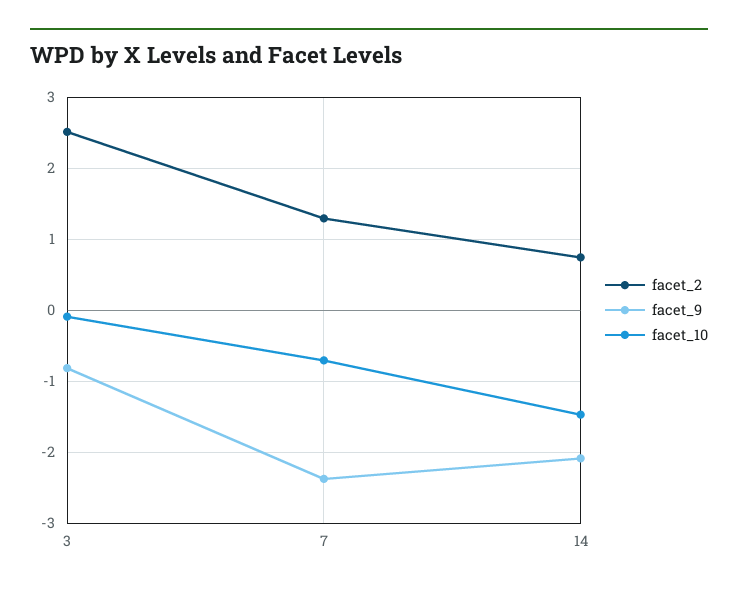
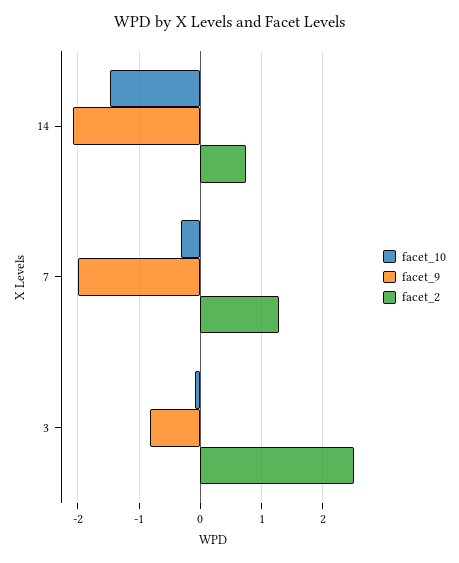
facet_9, 7: -2.4 -> -2
facet_10, 7: -0.7 -> -0.3

